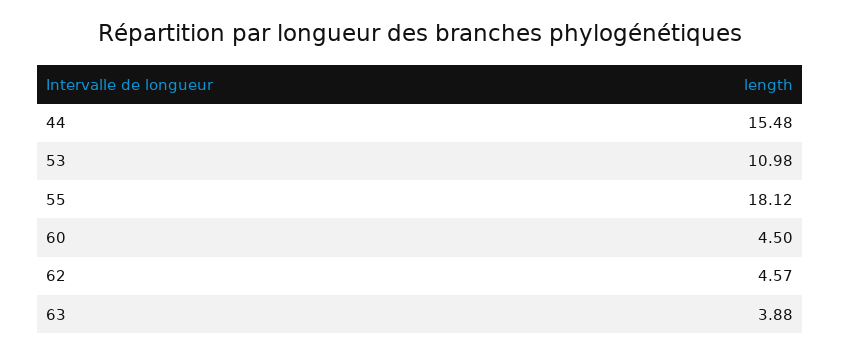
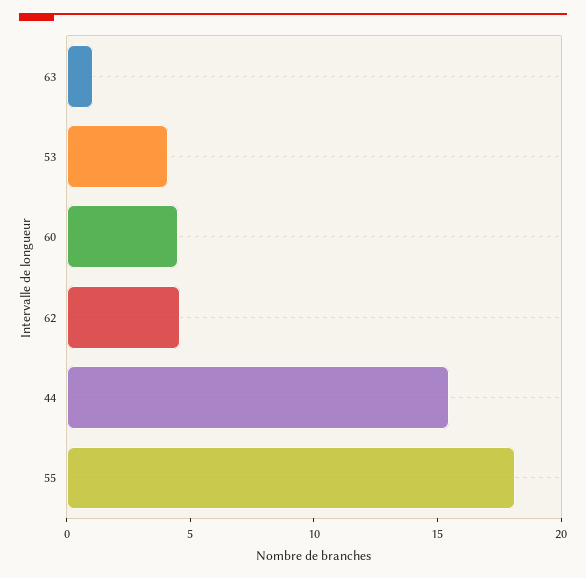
53: 10.98 -> 4
63: 3.88 -> 1

